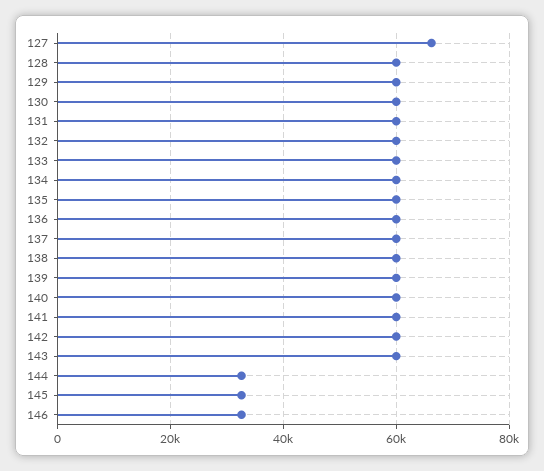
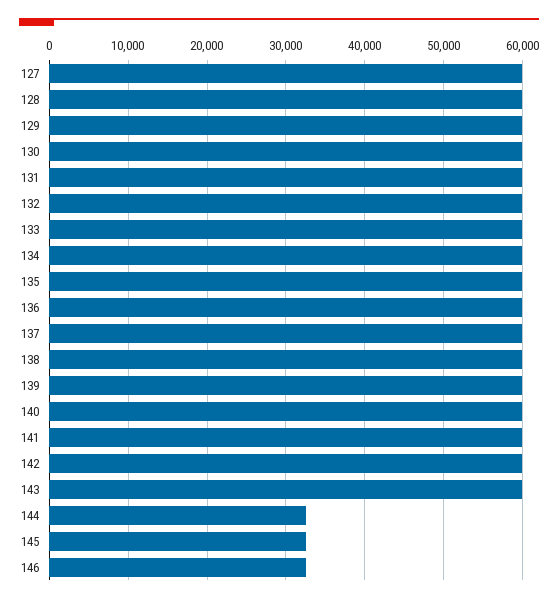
127: 66000 -> 60000

